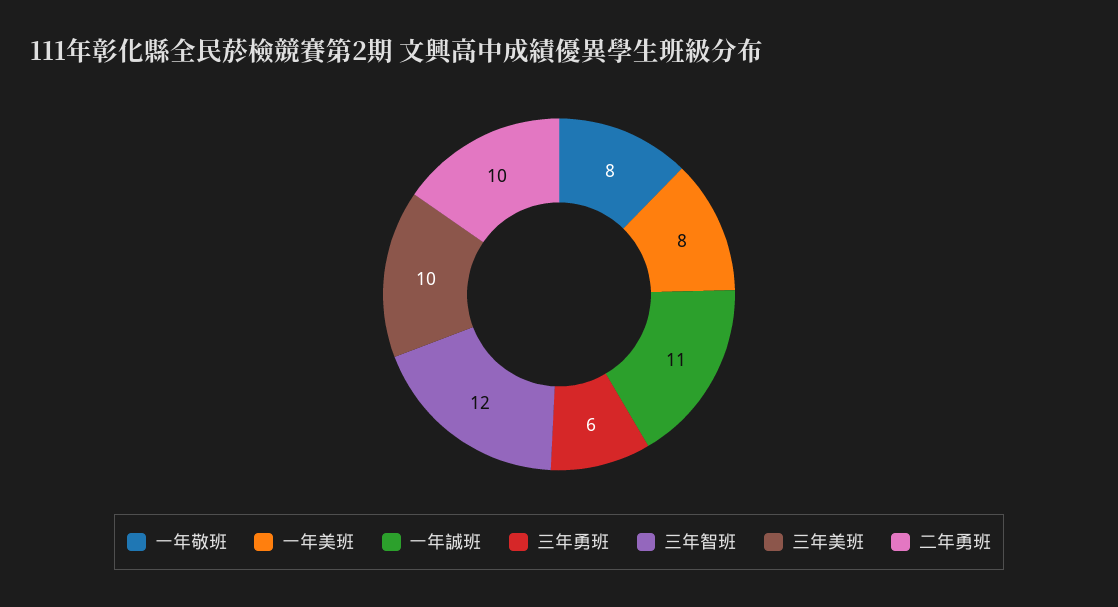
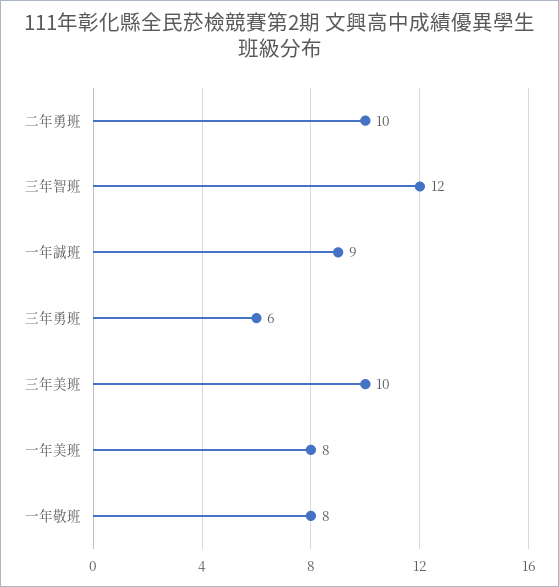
一年誠班: 11 -> 9

